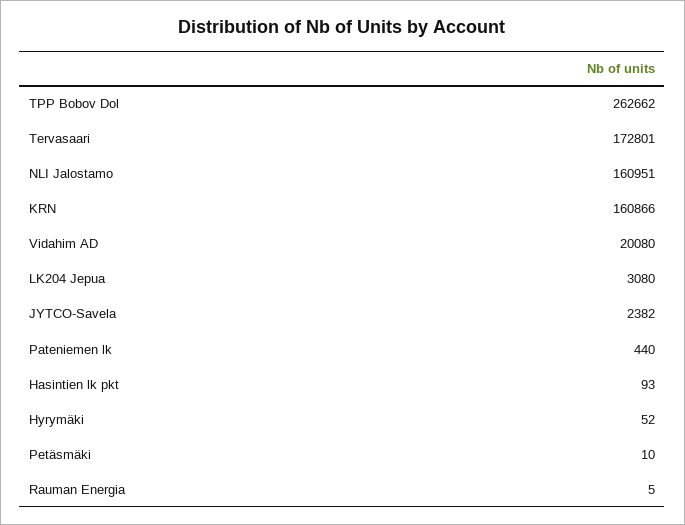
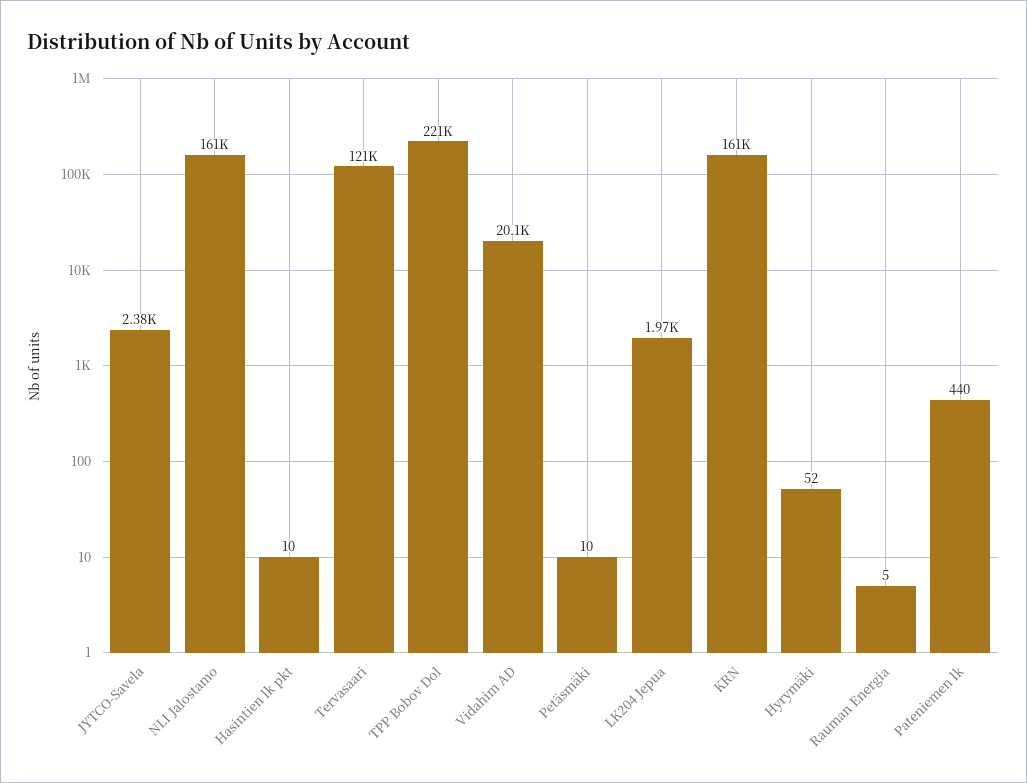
TPP Bobov Dol: 262662 -> 221000
Tervasaari: 172801 -> 121000
LK204 Jepua: 3080 -> 1970
Hasintien lk pkt: 93 -> 10

